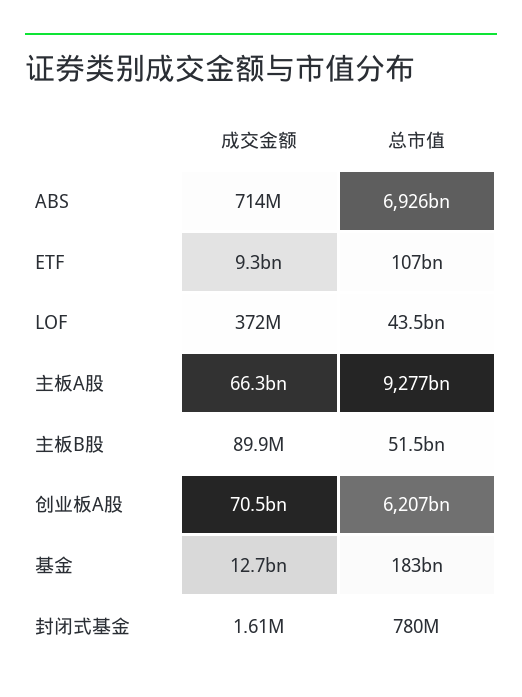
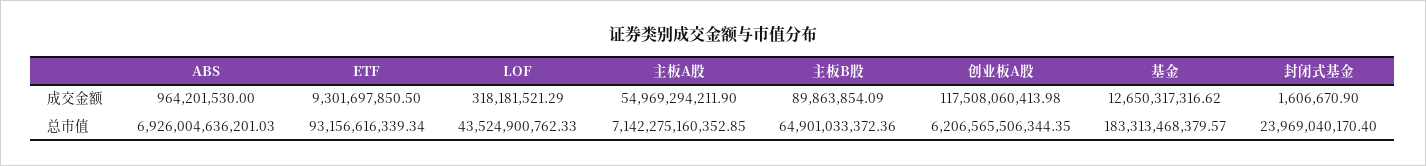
成交金额, ABS: 714000000 -> 964201530
总市值, ETF: 107000000000 -> 93156616339.34
成交金额, LOF: 372000000 -> 318181521.29
成交金额, 主板A股: 66300000000 -> 54969294211.9
总市值, 主板A股: 9277000000000 -> 7142275160352.85
总市值, 主板B股: 51500000000 -> 64901033372.36
成交金额, 创业板A股: 70500000000 -> 117508060413.98
总市值, 封闭式基金: 780000000 -> 23969040170.4

